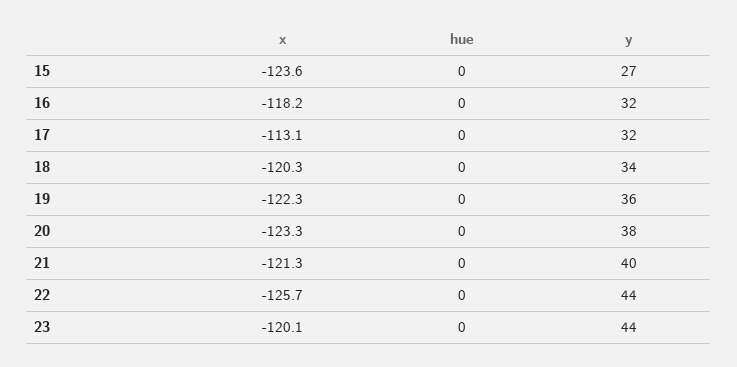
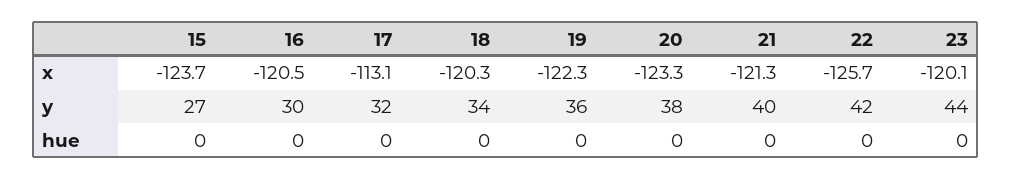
x, 15: -123.6 -> -123.7
x, 16: -118.2 -> -120.5
y, 16: 32 -> 30
y, 22: 44 -> 42

